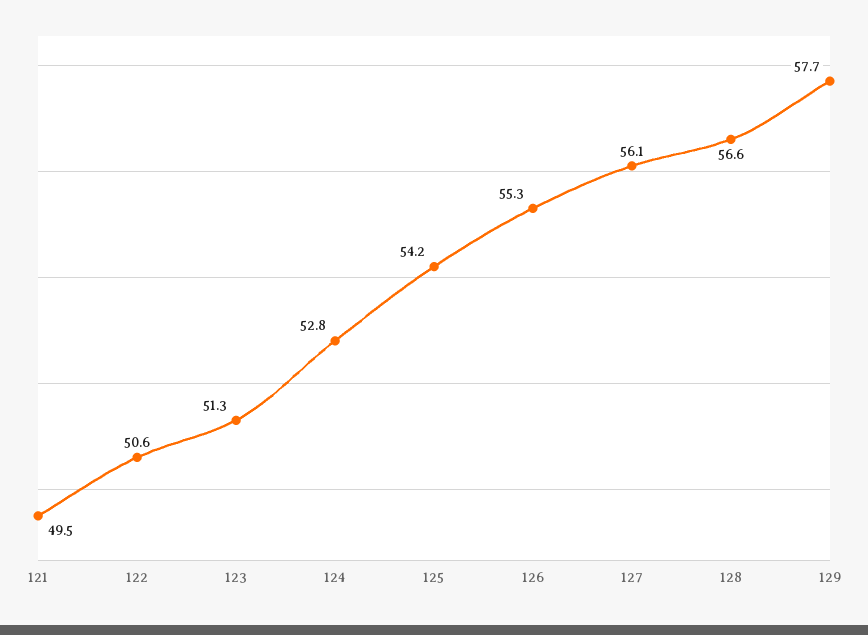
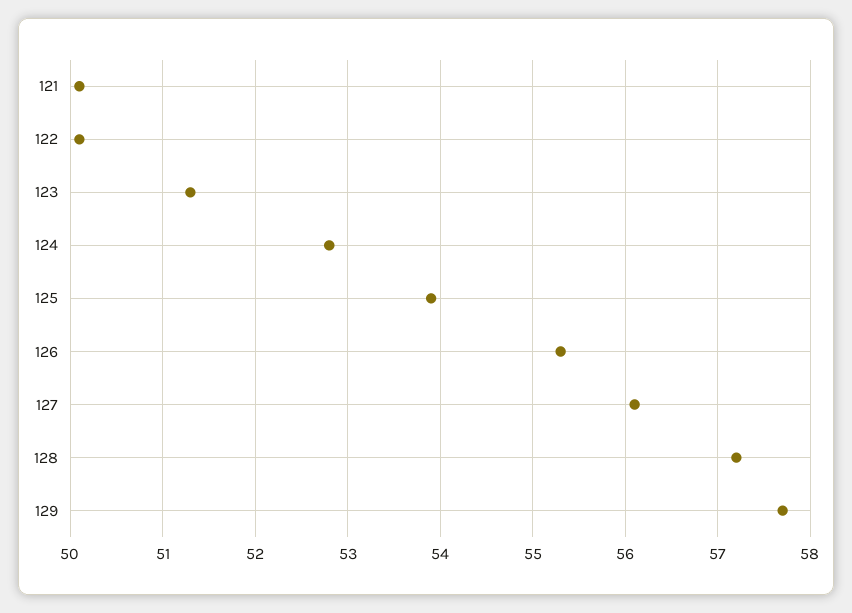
121: 49.5 -> 50.1
122: 50.6 -> 50.1
125: 54.2 -> 53.9
128: 56.6 -> 57.2

